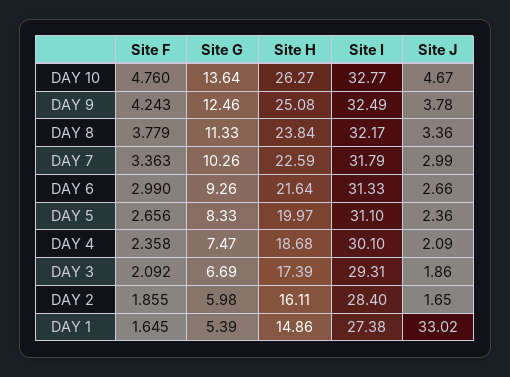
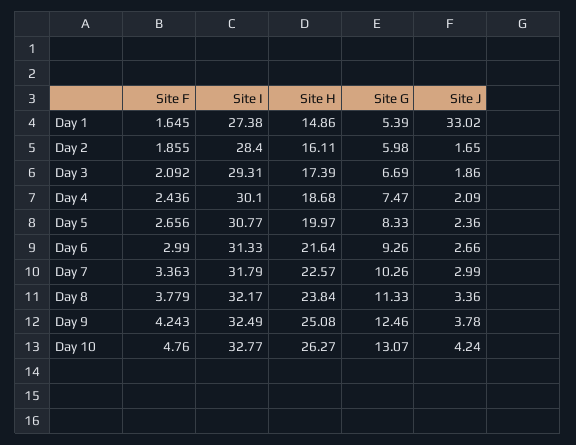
Site G, DAY 10: 13.64 -> 13.07
Site J, DAY 10: 4.67 -> 4.24
Site H, DAY 7: 22.59 -> 22.57
Site I, DAY 5: 31.1 -> 30.77
Site F, DAY 4: 2.358 -> 2.436

